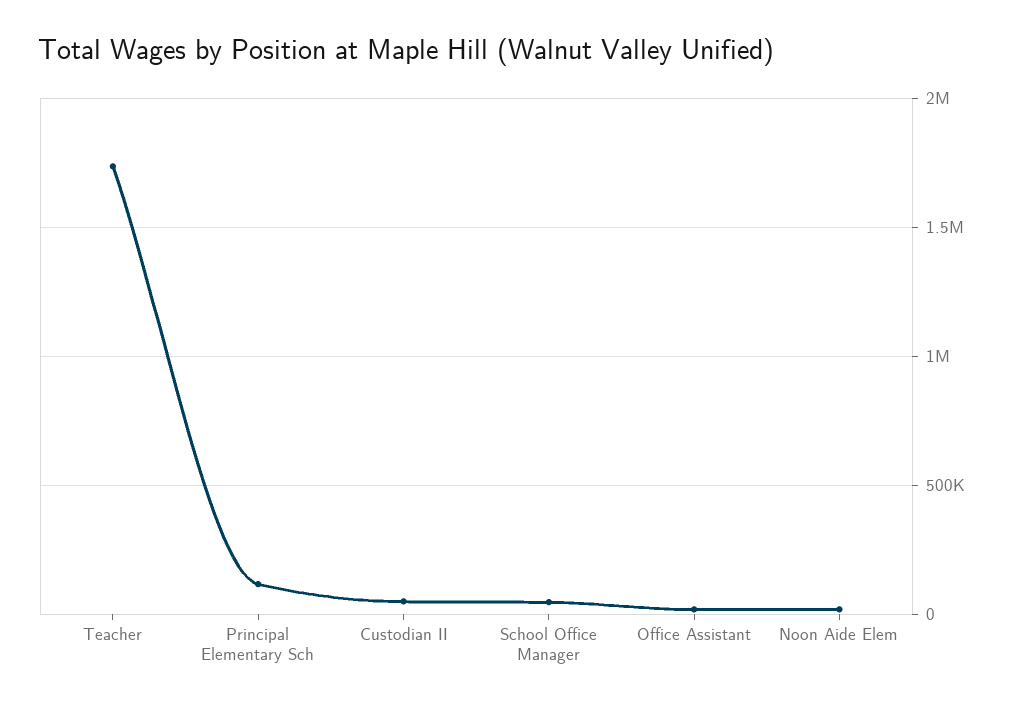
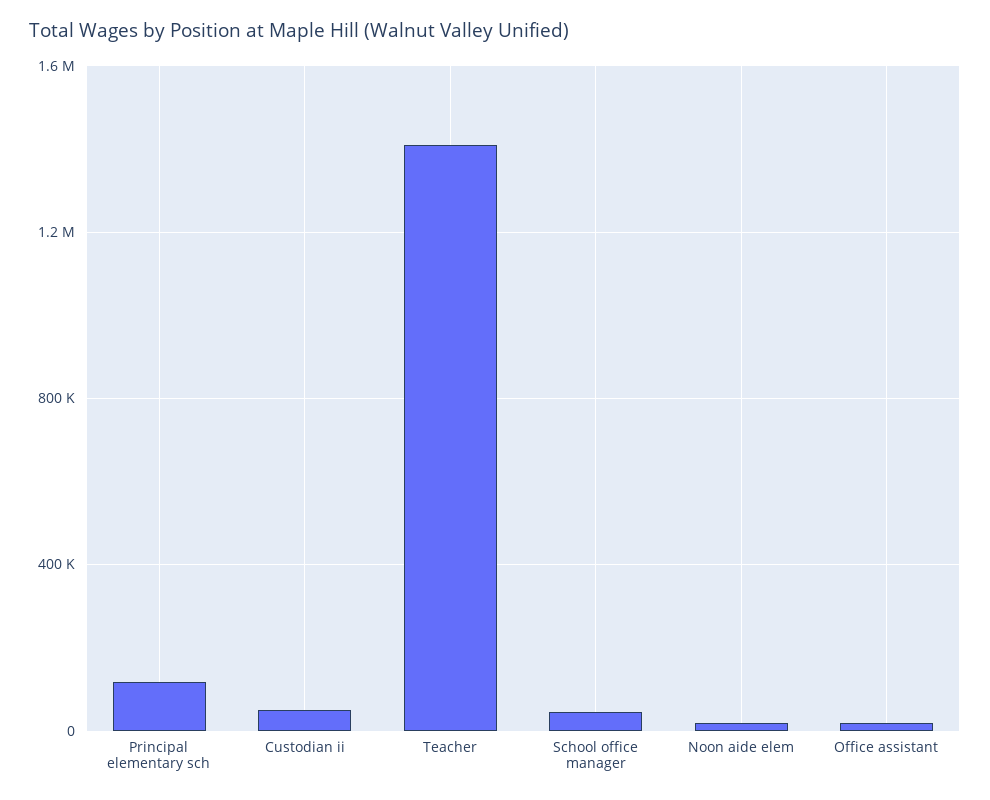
Teacher: 1750000 -> 1400000

